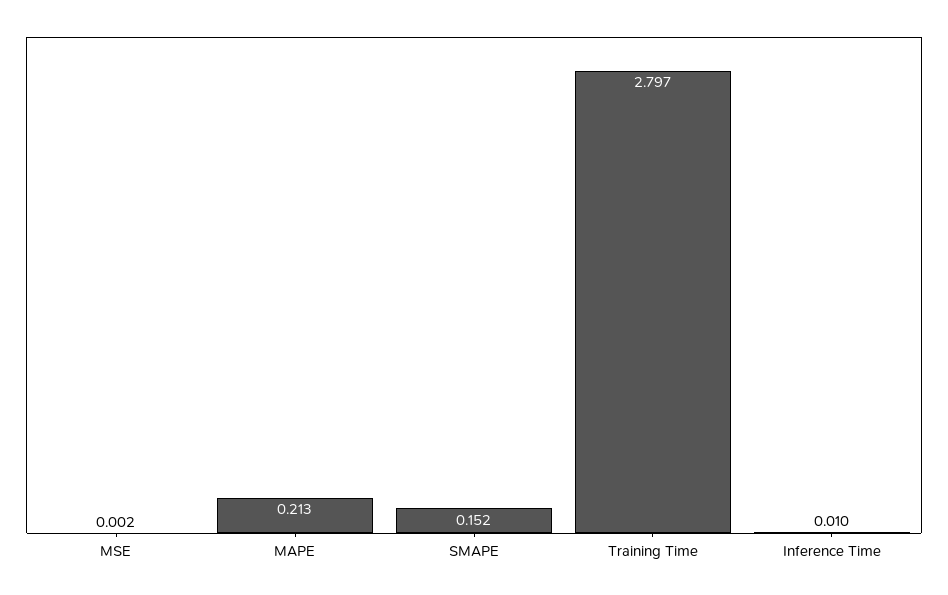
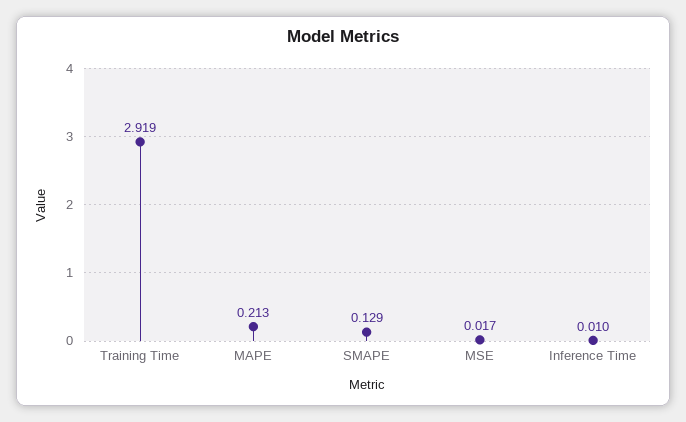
MSE: 0.002 -> 0.017
SMAPE: 0.152 -> 0.129
Training Time: 2.797 -> 2.919

